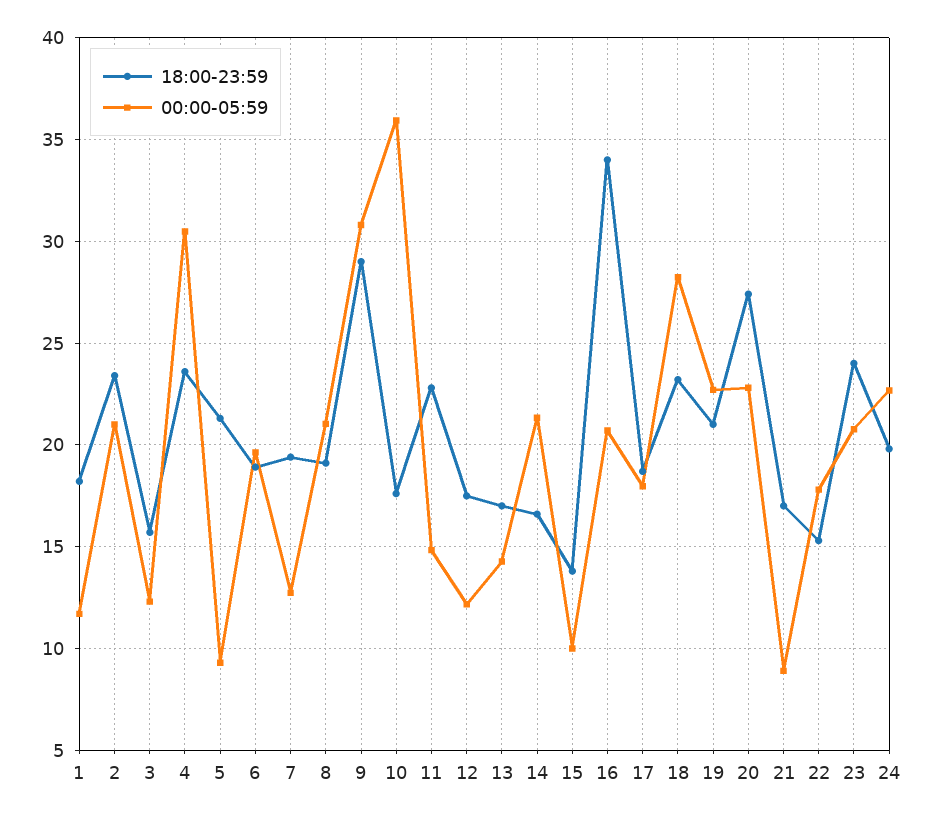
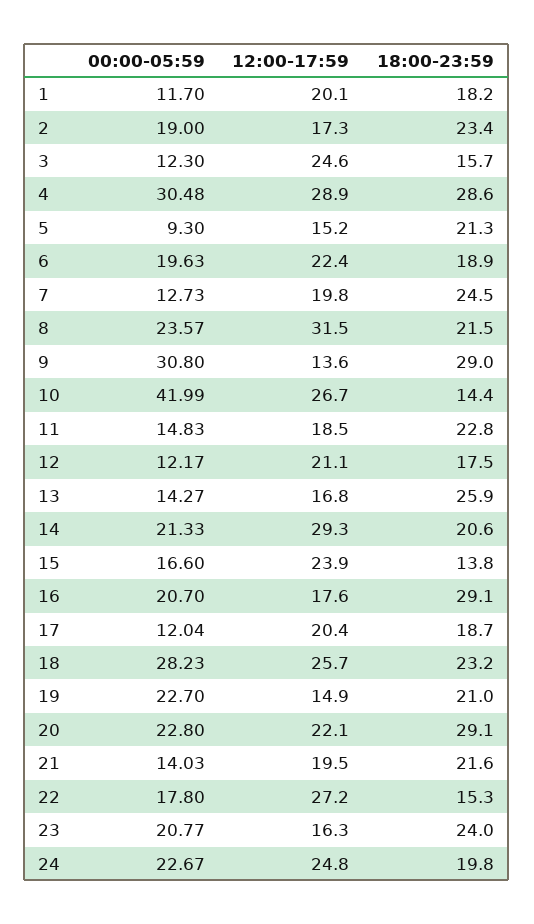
00:00-05:59, 2: 21 -> 19
18:00-23:59, 4: 23.5 -> 28.6
18:00-23:59, 7: 19.5 -> 24.5
18:00-23:59, 8: 19 -> 21.5
00:00-05:59, 8: 21 -> 23.57
18:00-23:59, 10: 17.5 -> 14.4
00:00-05:59, 10: 36 -> 41.99
18:00-23:59, 13: 17 -> 25.9
18:00-23:59, 14: 16.5 -> 20.6
00:00-05:59, 15: 10 -> 16.6
18:00-23:59, 16: 34 -> 29.1
00:00-05:59, 17: 18 -> 12.04
18:00-23:59, 20: 27.5 -> 29.1
18:00-23:59, 21: 17 -> 21.6
00:00-05:59, 21: 9 -> 14.03
12:00-17:59, 1: none -> 20.1
12:00-17:59, 2: none -> 17.3
12:00-17:59, 3: none -> 24.6
12:00-17:59, 4: none -> 28.9
12:00-17:59, 5: none -> 15.2
12:00-17:59, 6: none -> 22.4
12:00-17:59, 7: none -> 19.8
12:00-17:59, 8: none -> 31.5
12:00-17:59, 9: none -> 13.6
12:00-17:59, 10: none -> 26.7
12:00-17:59, 11: none -> 18.5
12:00-17:59, 12: none -> 21.1
12:00-17:59, 13: none -> 16.8
12:00-17:59, 14: none -> 29.3
12:00-17:59, 15: none -> 23.9
12:00-17:59, 16: none -> 17.6
12:00-17:59, 17: none -> 20.4
12:00-17:59, 18: none -> 25.7
12:00-17:59, 19: none -> 14.9
12:00-17:59, 20: none -> 22.1
12:00-17:59, 21: none -> 19.5
12:00-17:59, 22: none -> 27.2
12:00-17:59, 23: none -> 16.3
12:00-17:59, 24: none -> 24.8

